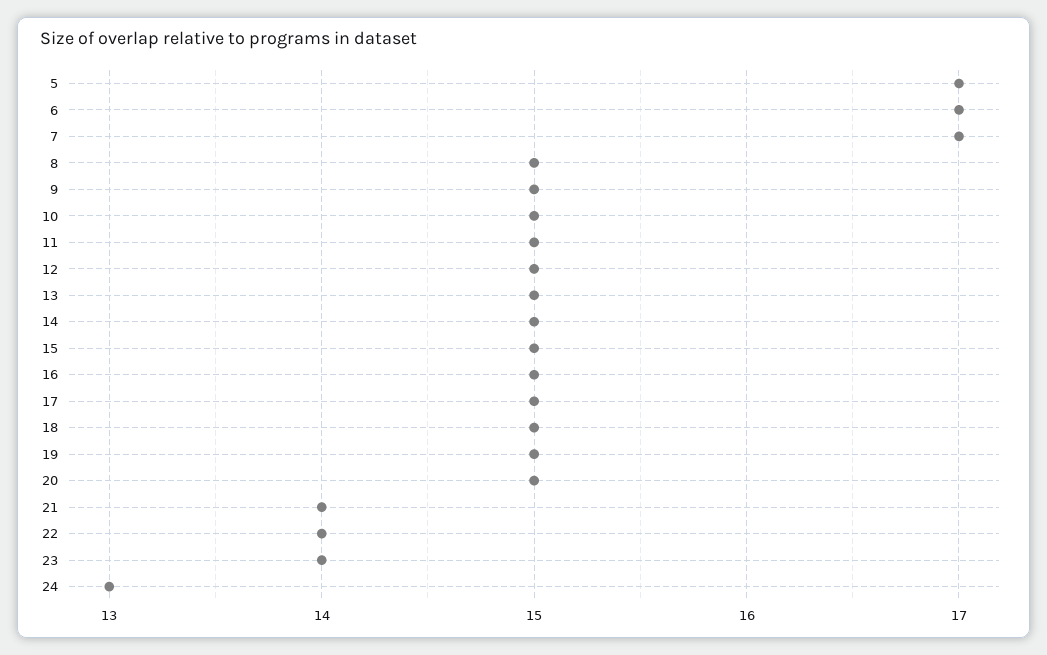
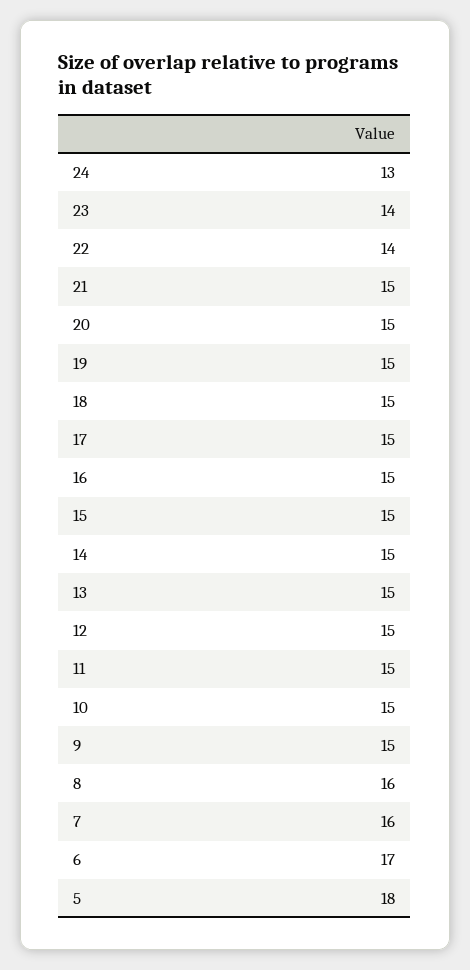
5: 17 -> 18
7: 17 -> 16
8: 15 -> 16
21: 14 -> 15

